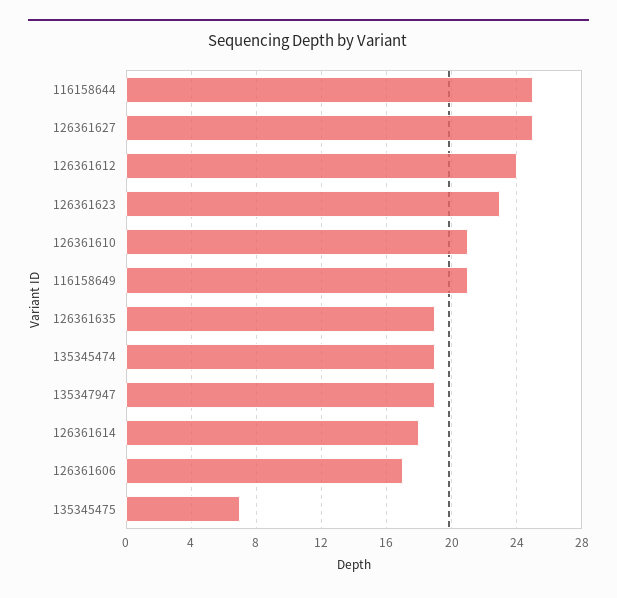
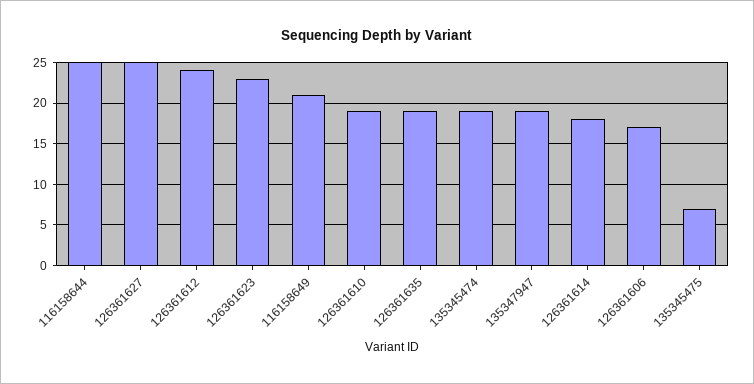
126361610: 21 -> 19

